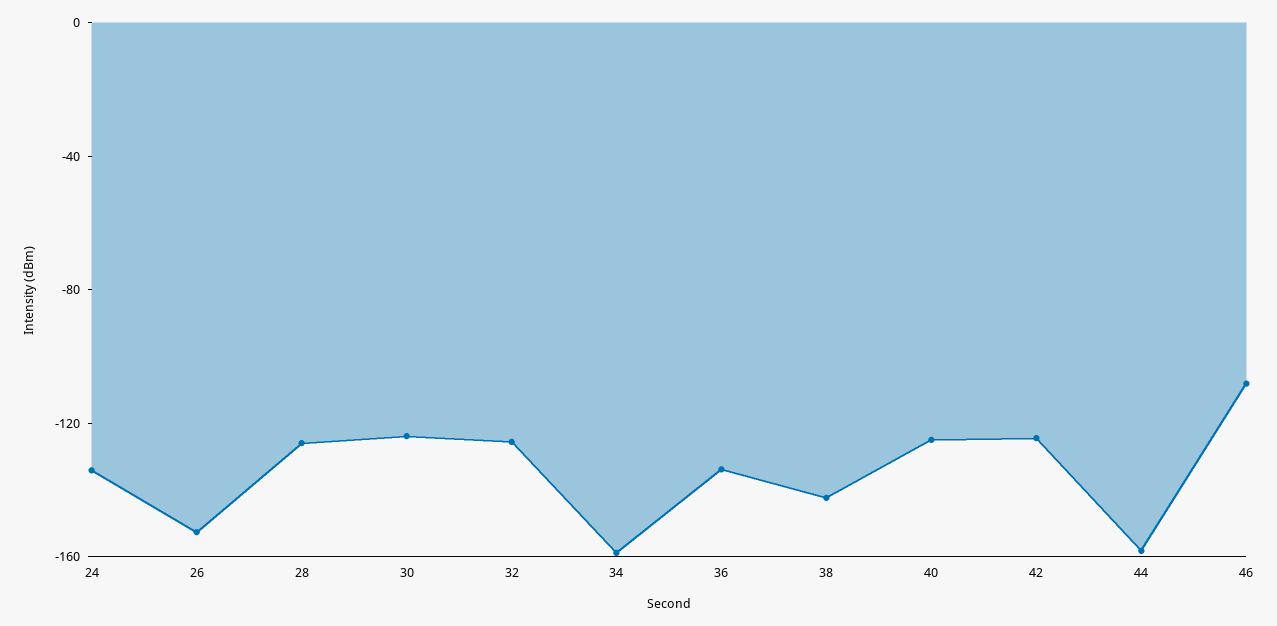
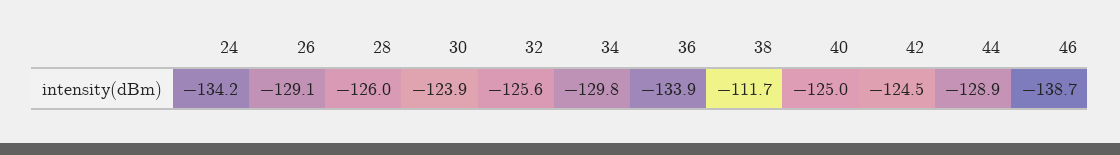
26: -150 -> -129.1
34: -160 -> -129.8
38: -140 -> -111.7
44: -160 -> -128.9
46: -110 -> -138.7

